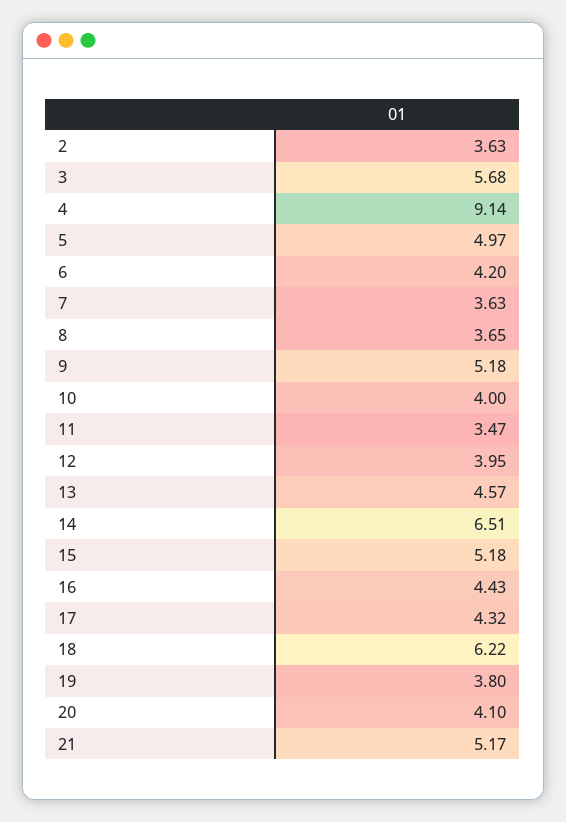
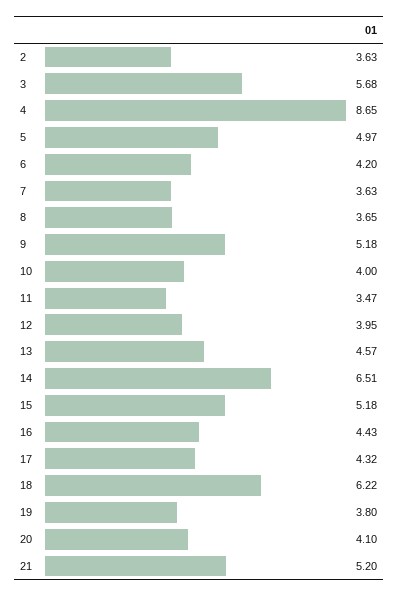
4: 9.14 -> 8.65
21: 5.17 -> 5.2

